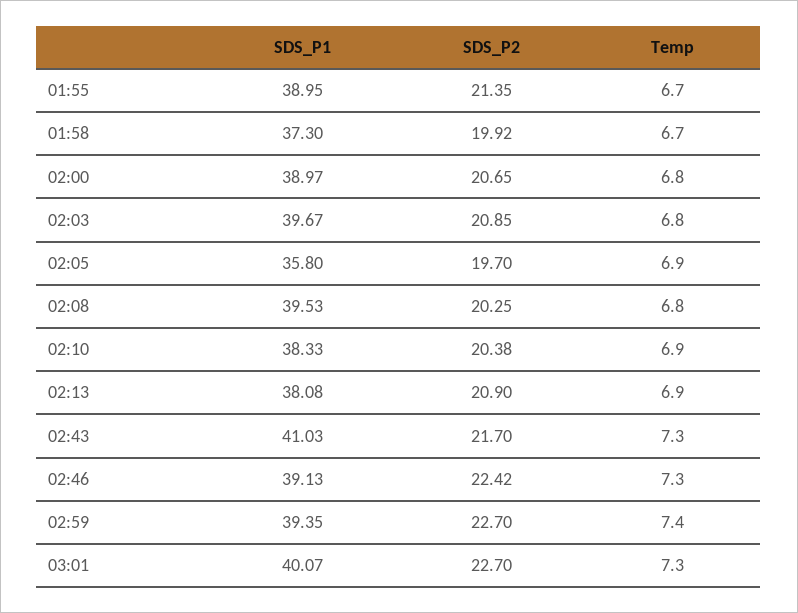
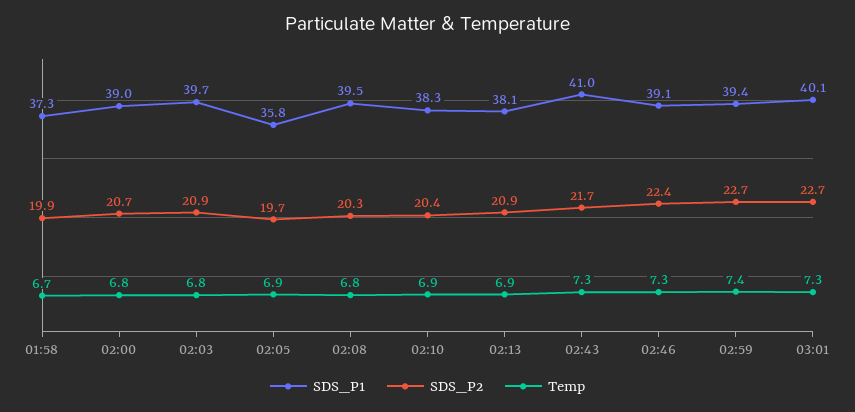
SDS_P1, 01:55: 38.95 -> none
SDS_P2, 01:55: 21.35 -> none
Temp, 01:55: 6.7 -> none

